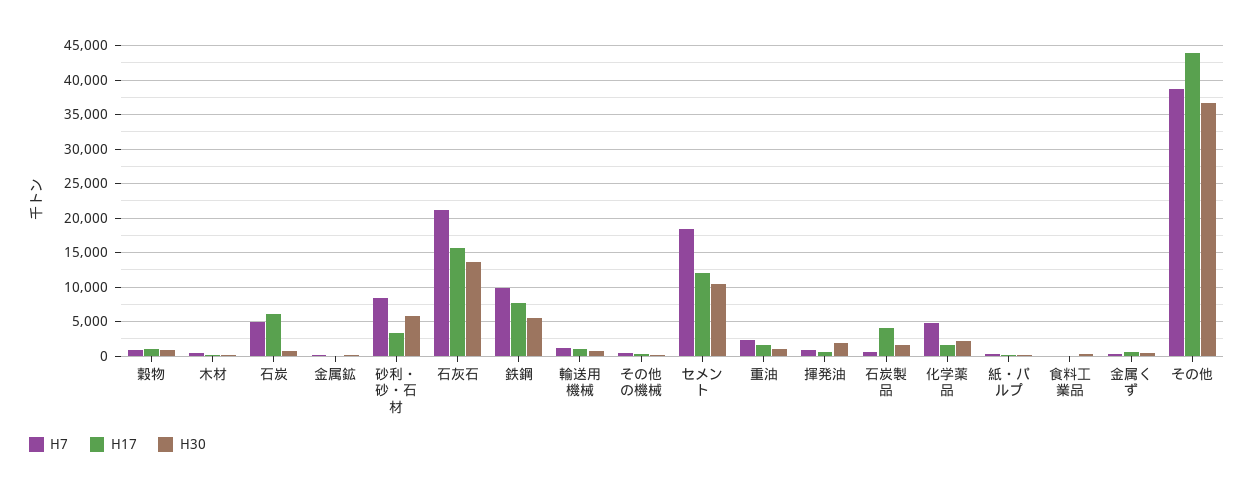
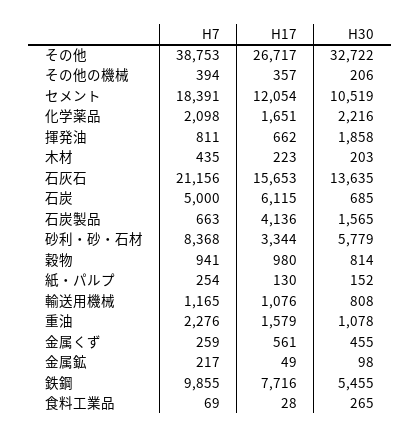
H7, 化学薬品: 5000 -> 2098
H17, その他: 44000 -> 26717
H30, その他: 37000 -> 32722

